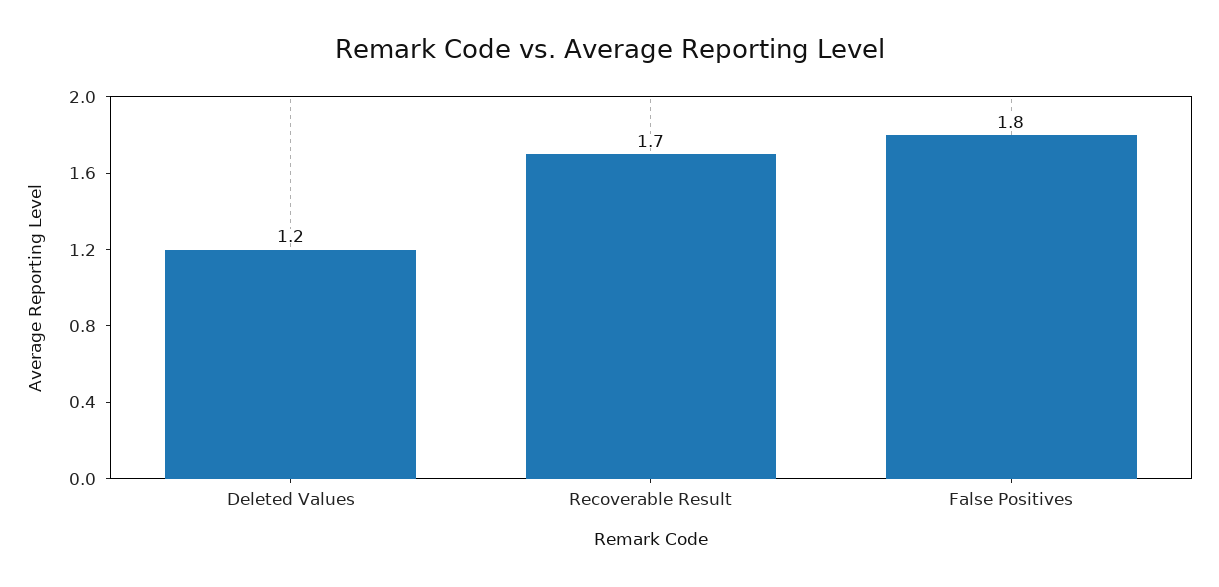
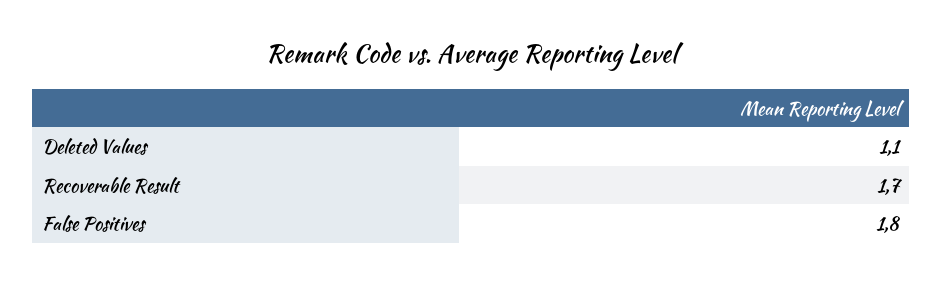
Deleted Values: 1.2 -> 1.1

